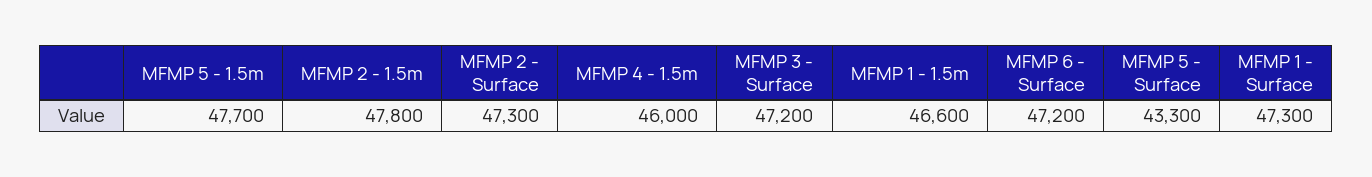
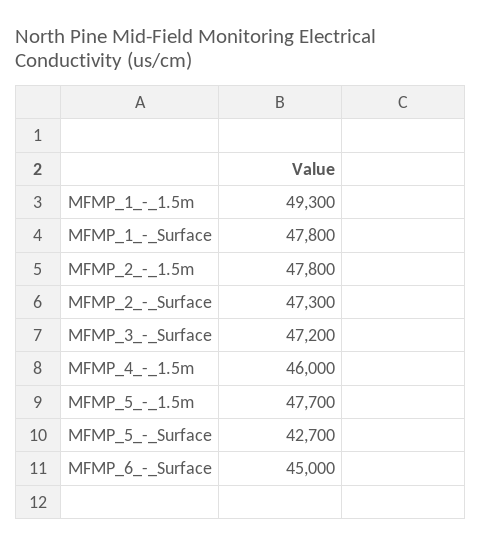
MFMP 1 - 1.5m: 46600 -> 49300
MFMP 6 - Surface: 47200 -> 45000
MFMP 5 - Surface: 43300 -> 42700
MFMP 1 - Surface: 47300 -> 47800

